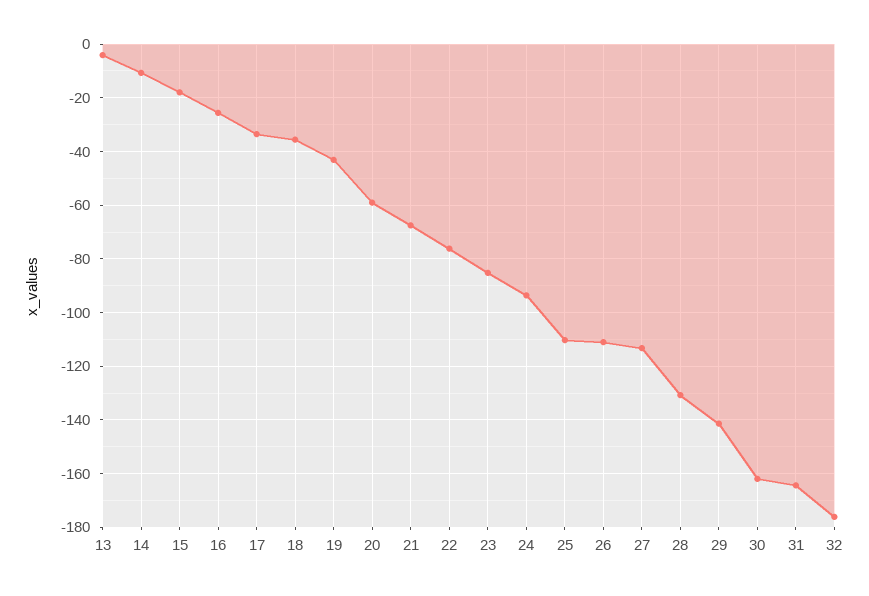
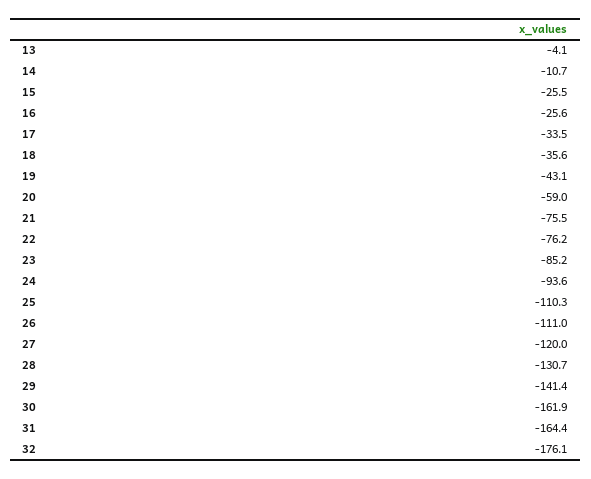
15: -17.5 -> -25.5
21: -67.5 -> -75.5
27: -112.5 -> -120

